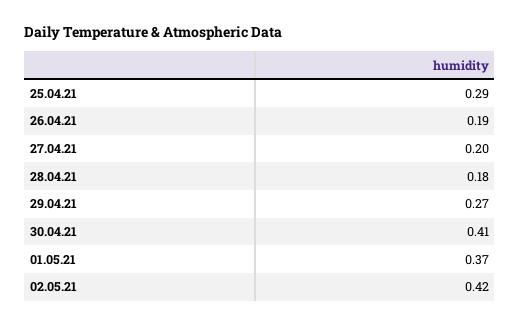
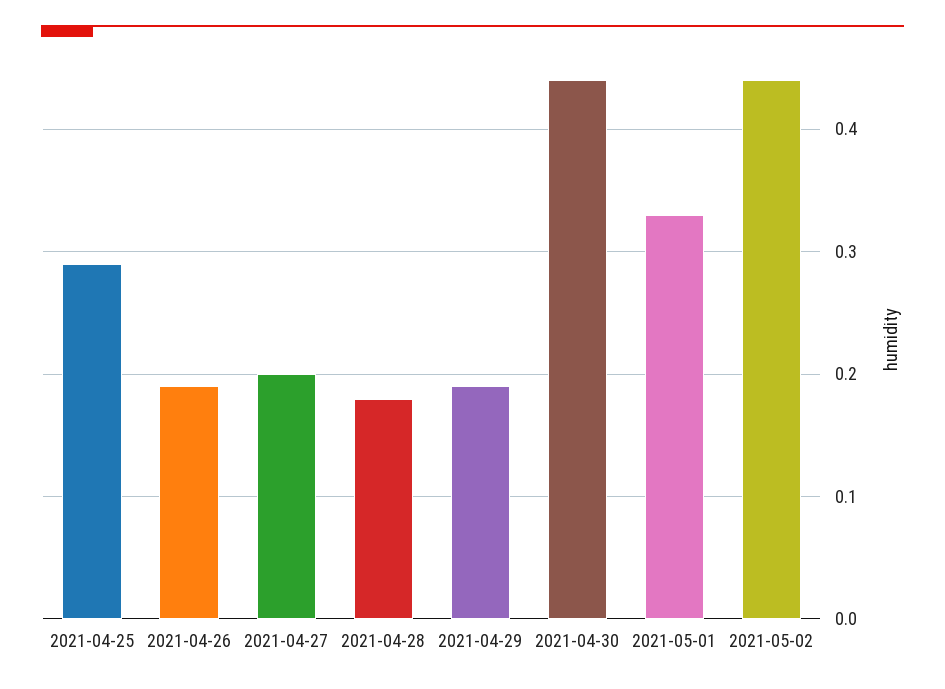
29.04.21: 0.27 -> 0.19
30.04.21: 0.41 -> 0.44
01.05.21: 0.37 -> 0.33
02.05.21: 0.42 -> 0.44

